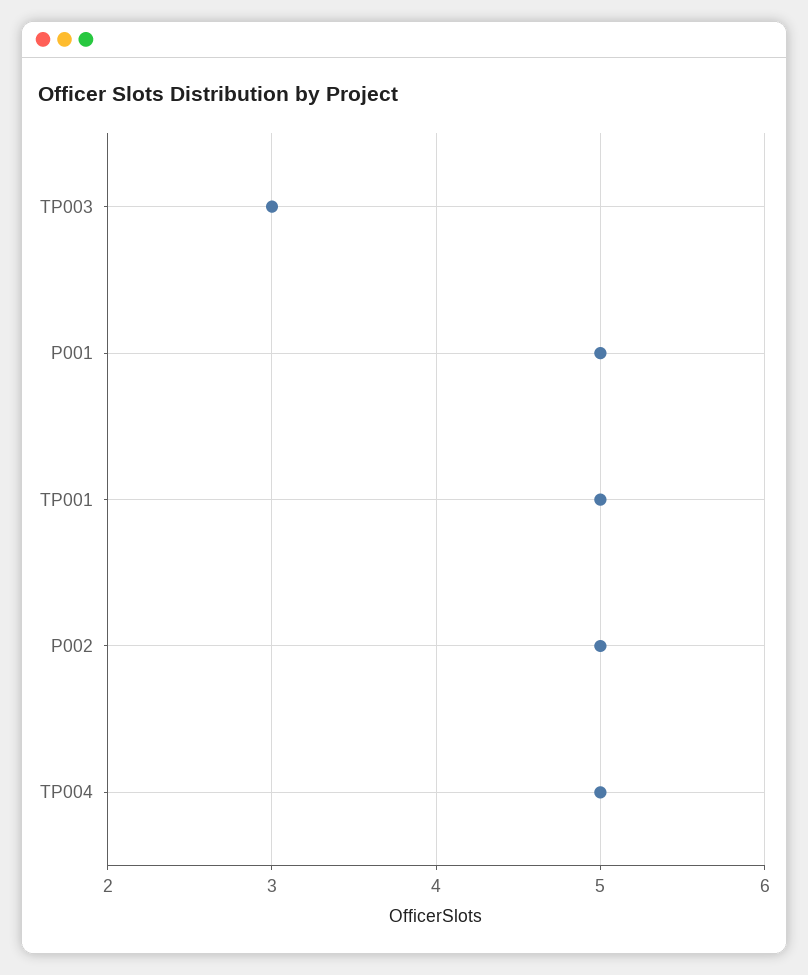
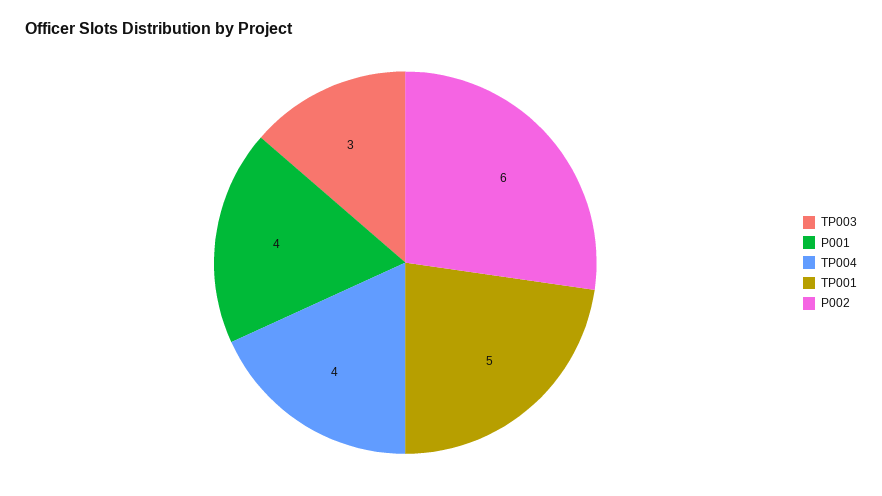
P001: 5 -> 4
P002: 5 -> 6
TP004: 5 -> 4

